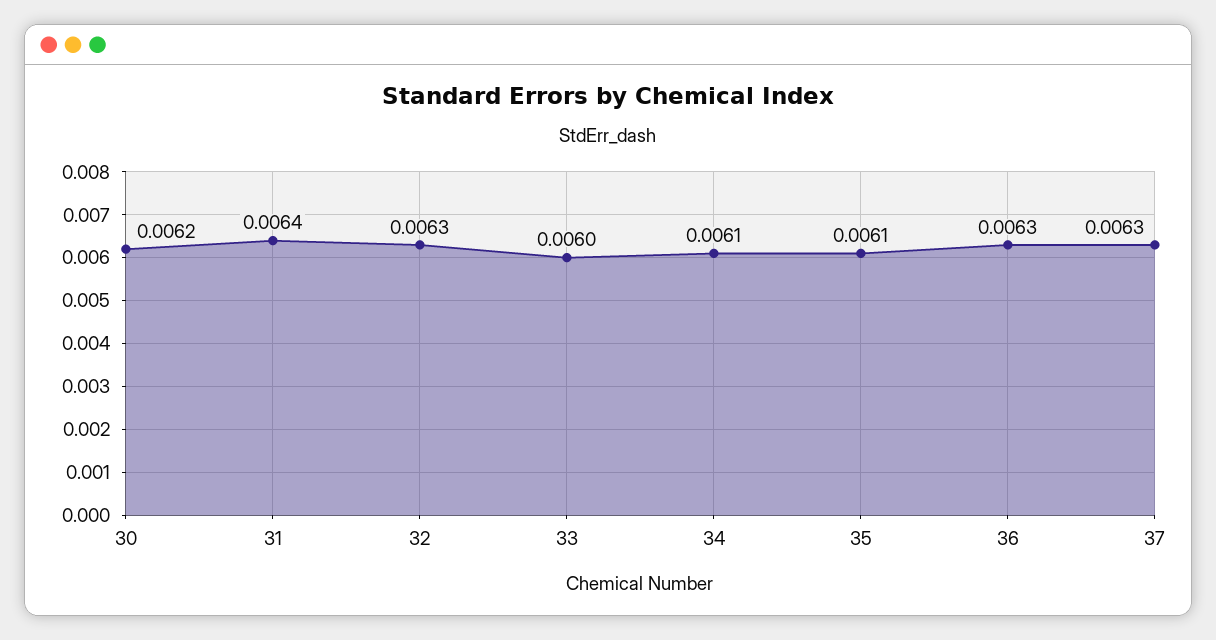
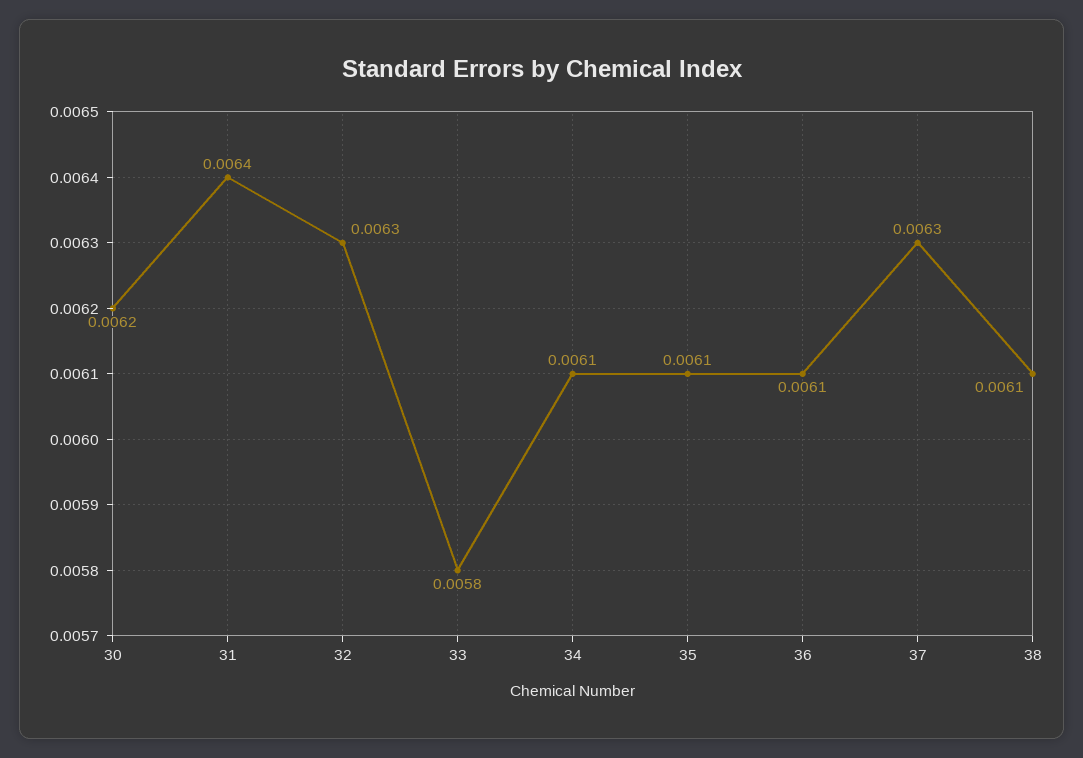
33: 0.006 -> 0.0058
36: 0.0063 -> 0.0061
38: none -> 0.0061

